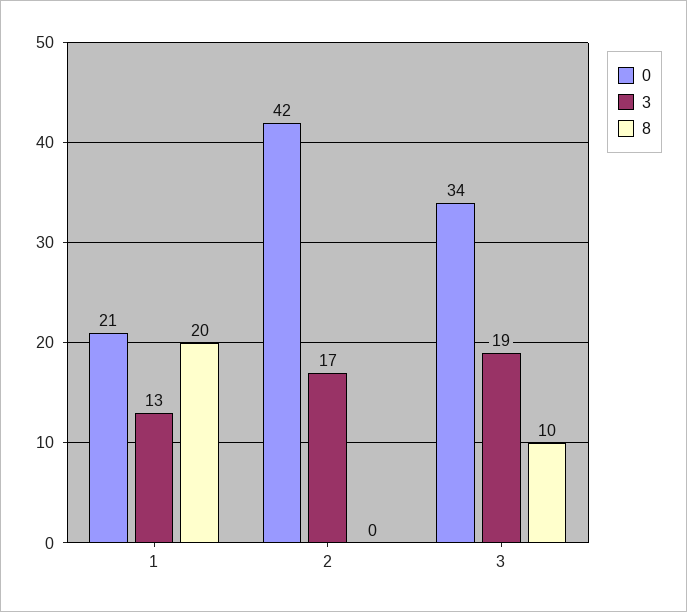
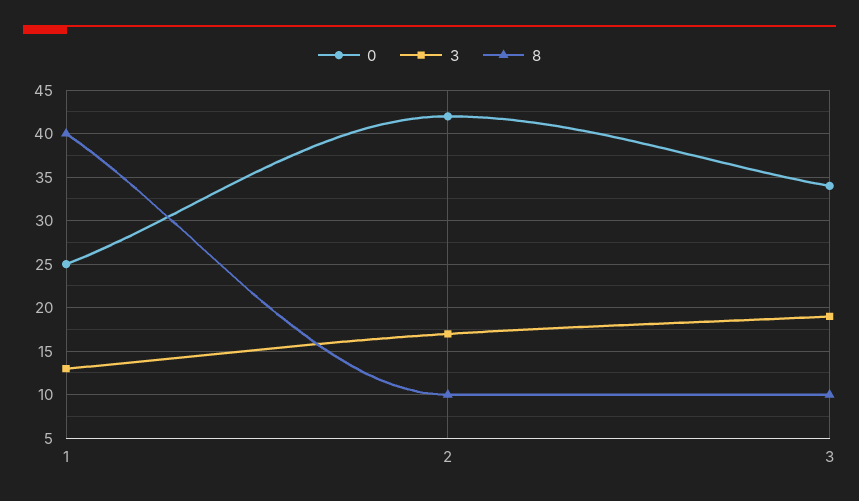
0, 1: 21 -> 25
8, 1: 20 -> 40
8, 2: 0 -> 10

